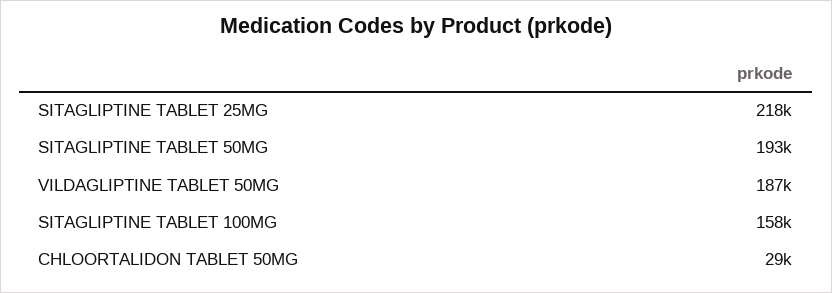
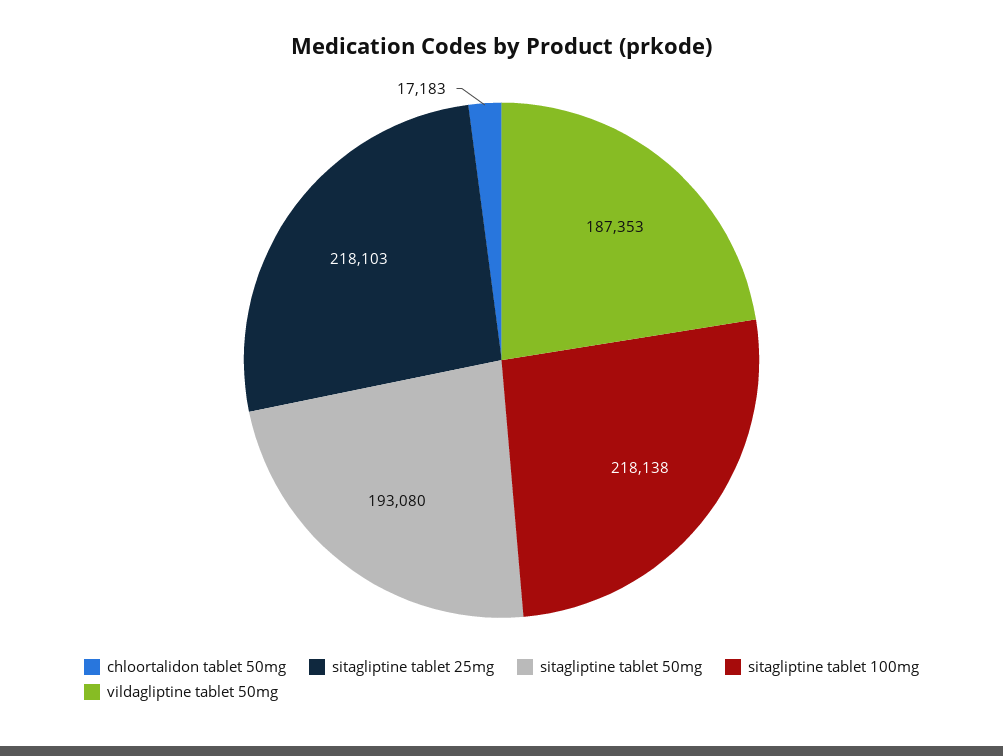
SITAGLIPTINE TABLET 100MG: 158000 -> 218138
CHLOORTALIDON TABLET 50MG: 29000 -> 17183

